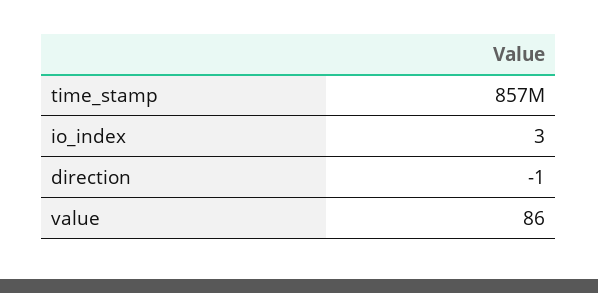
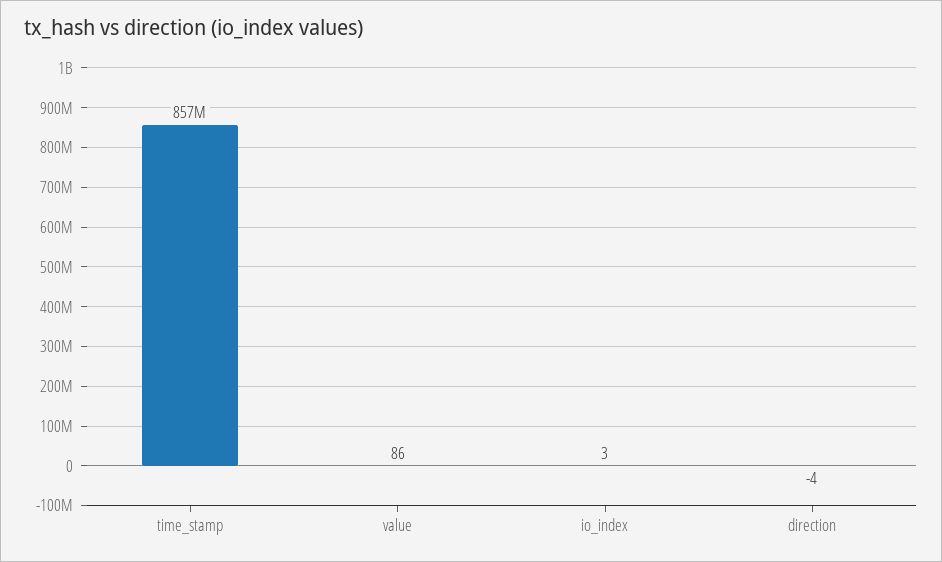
direction: -1 -> -4

